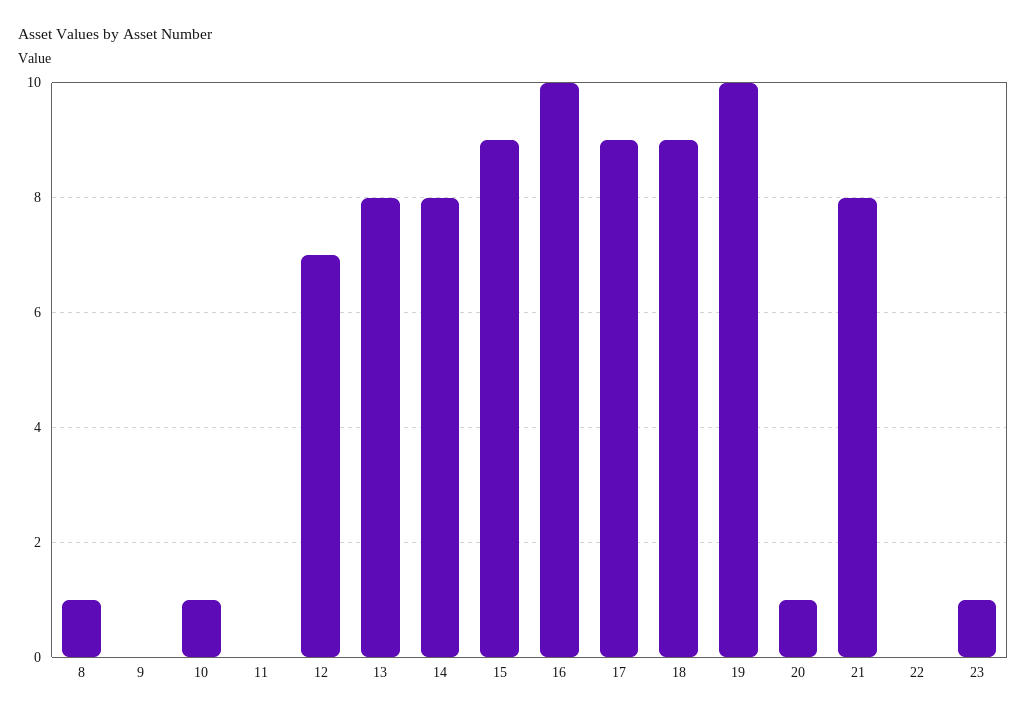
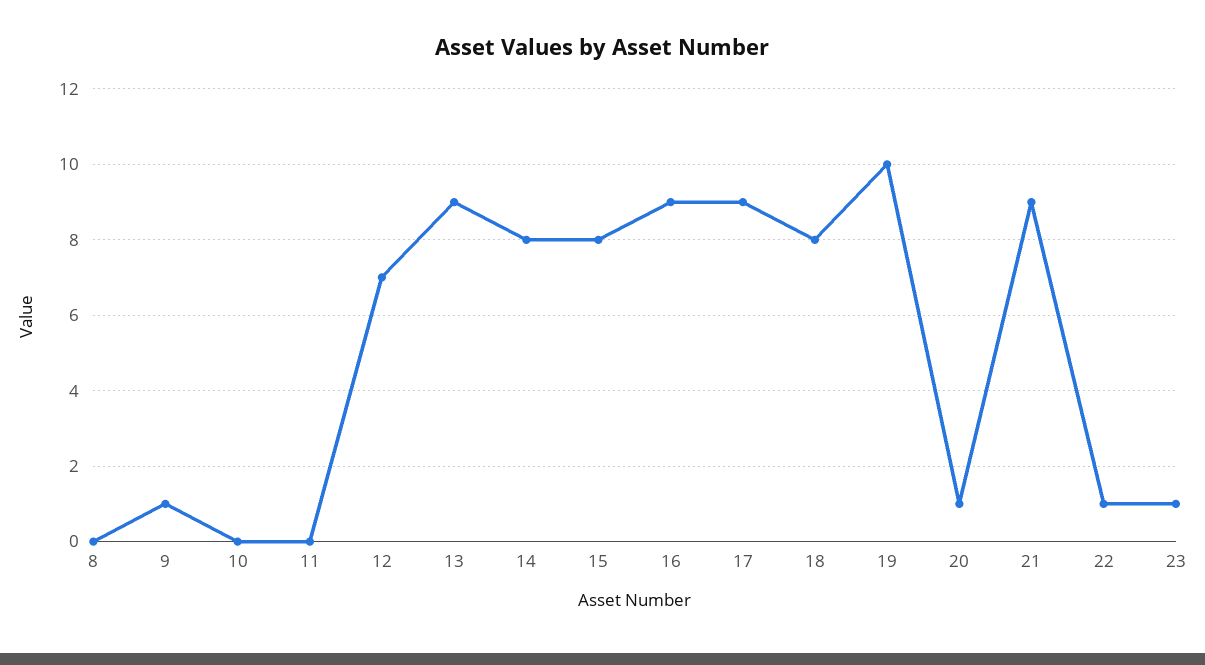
8: 1 -> 0
9: 0 -> 1
10: 1 -> 0
13: 8 -> 9
15: 9 -> 8
16: 10 -> 9
18: 9 -> 8
21: 8 -> 9
22: 0 -> 1

